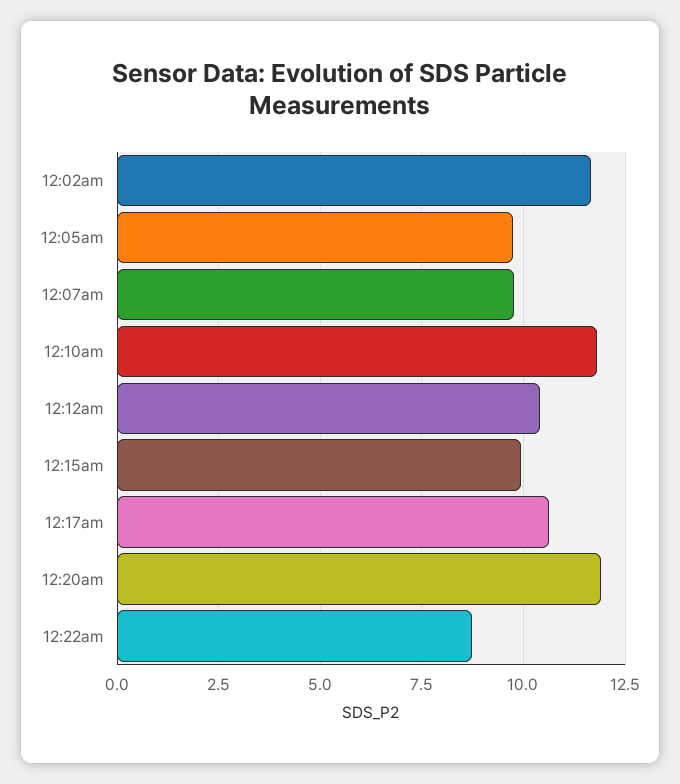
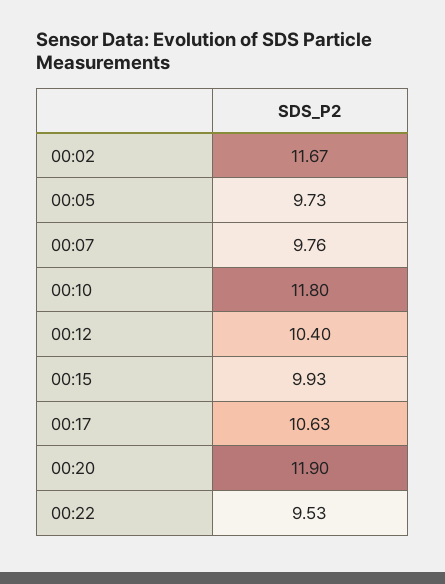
12:22am: 8.75 -> 9.53

